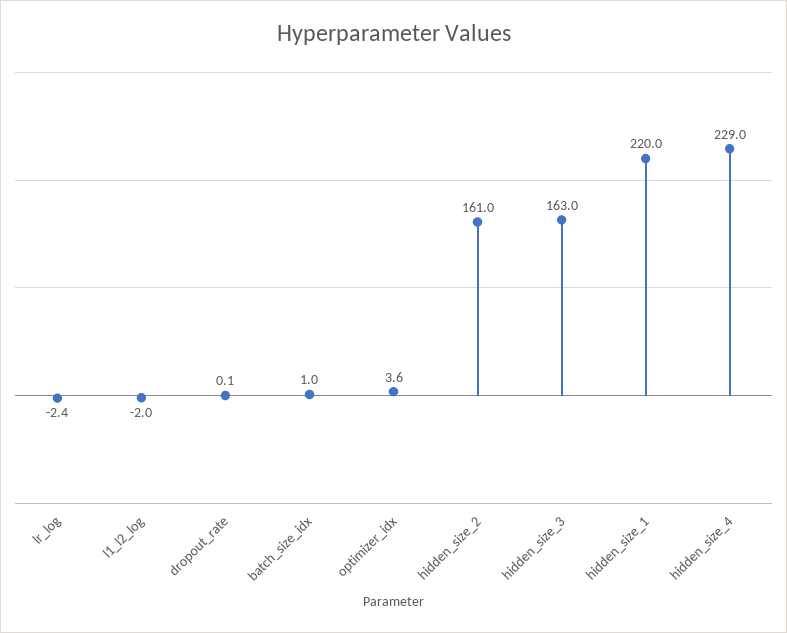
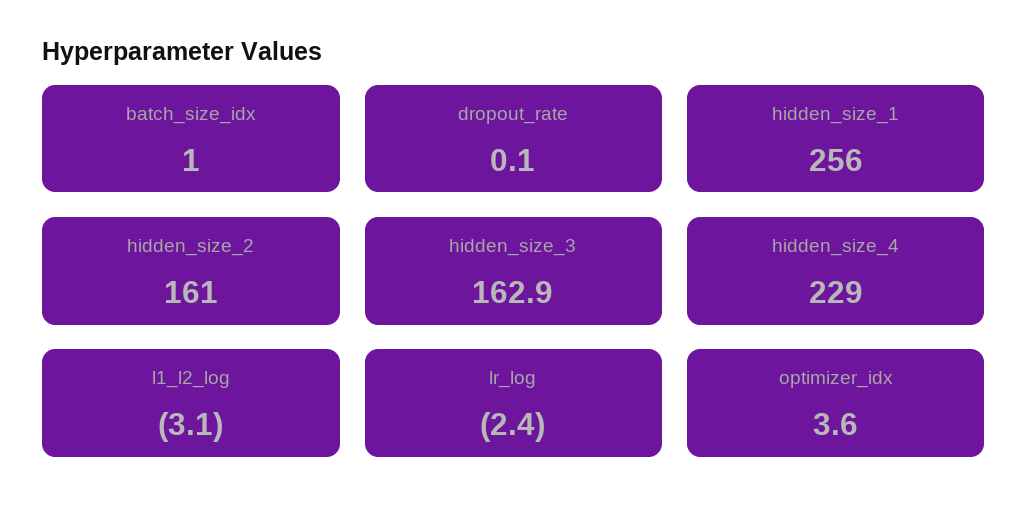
l1_l2_log: -2 -> -3.1
hidden_size_3: 163 -> 162.9
hidden_size_1: 220 -> 256

